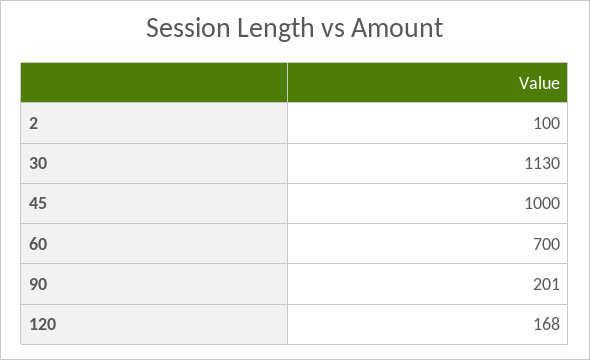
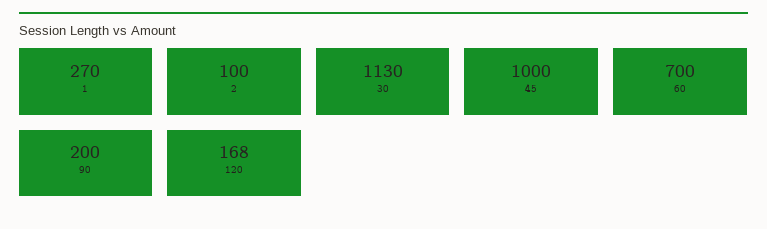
90: 201 -> 200
1: none -> 270

